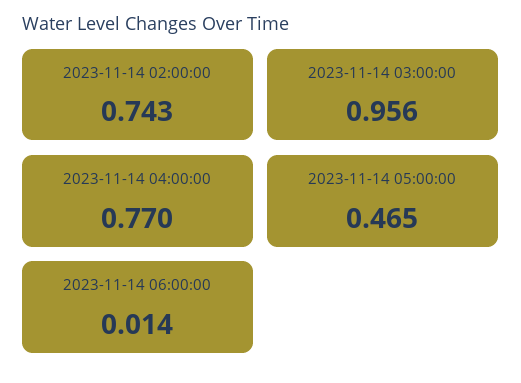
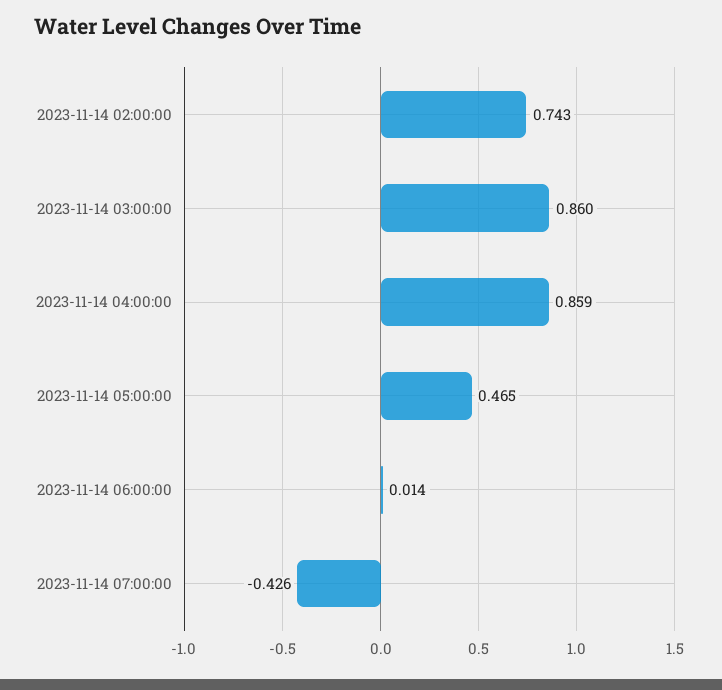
2023-11-14 03:00:00: 0.956 -> 0.86
2023-11-14 04:00:00: 0.77 -> 0.859
2023-11-14 07:00:00: none -> -0.426

